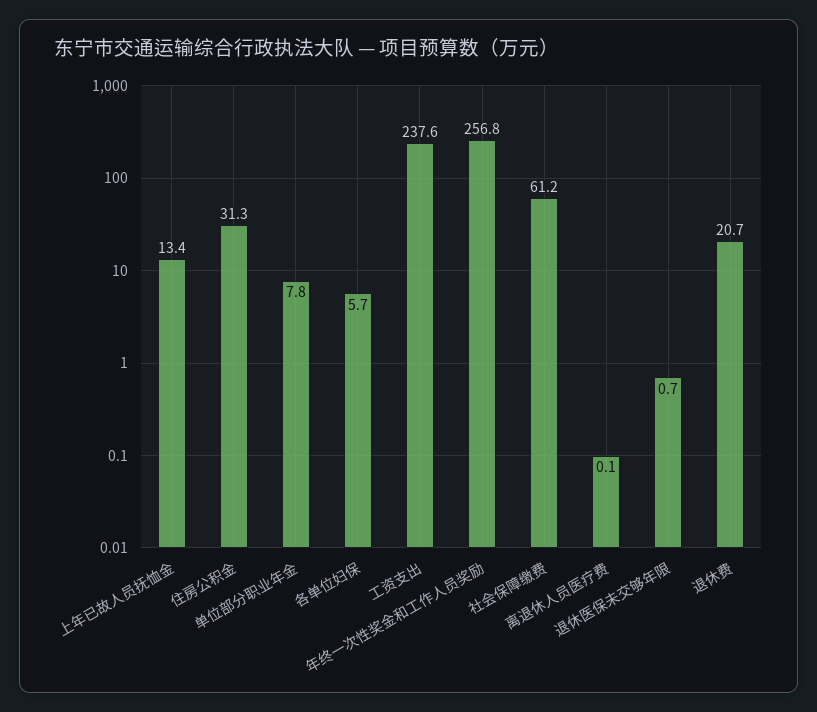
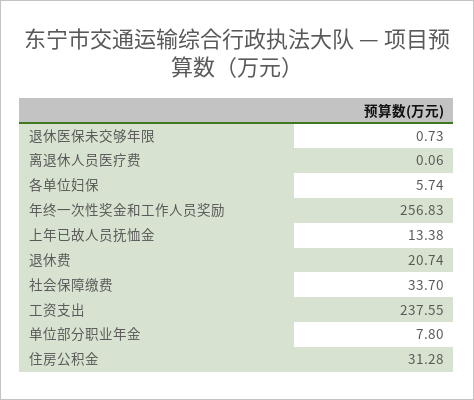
社会保障缴费: 61.2 -> 33.7

